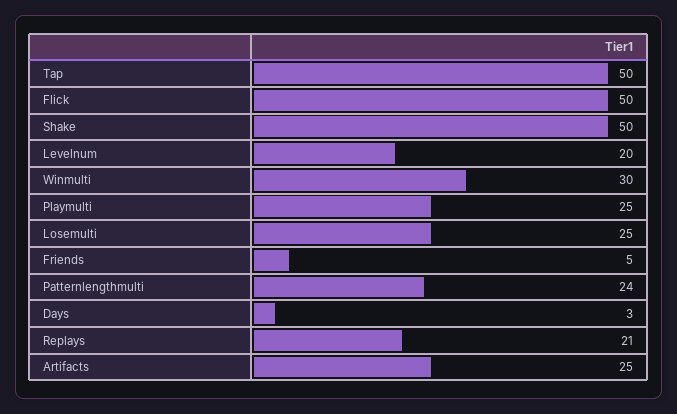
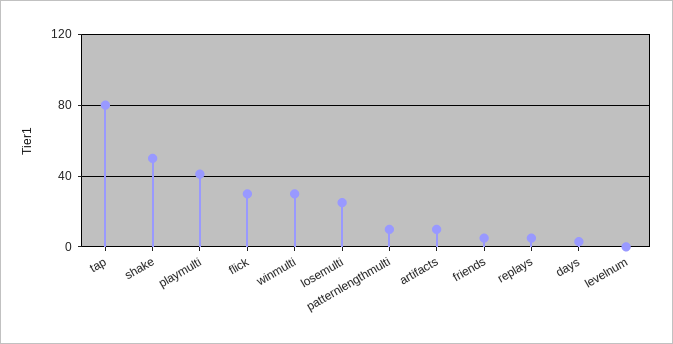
Tap: 50 -> 80
Flick: 50 -> 30
Levelnum: 20 -> 0
Playmulti: 25 -> 40
Patternlengthmulti: 24 -> 10
Replays: 21 -> 5
Artifacts: 25 -> 10

